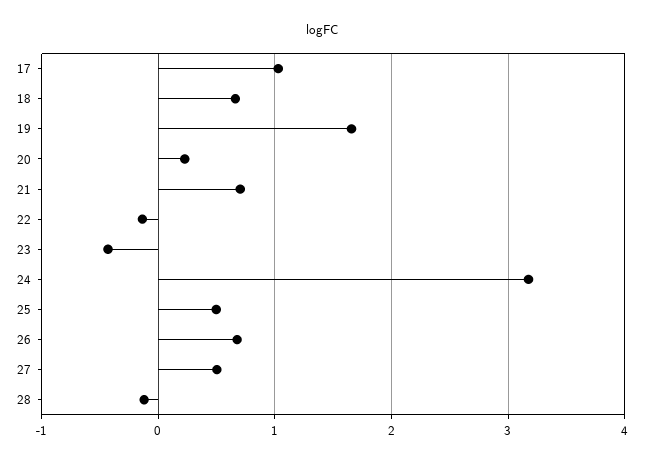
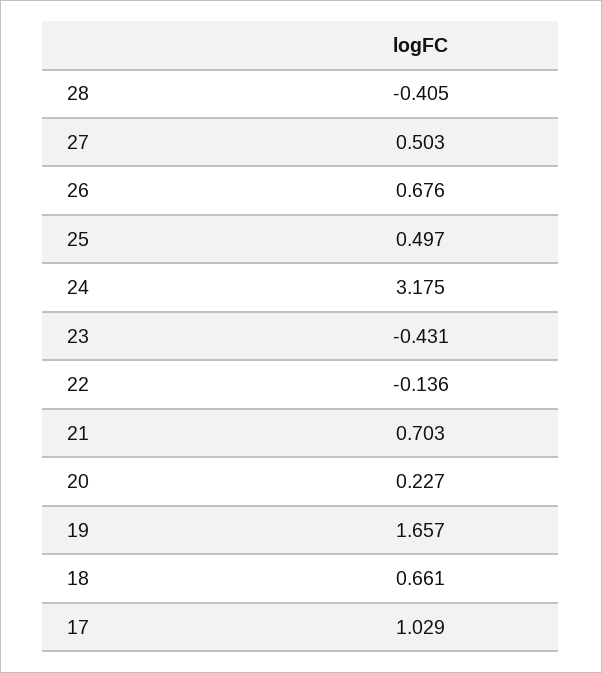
28: -0.1 -> -0.405

